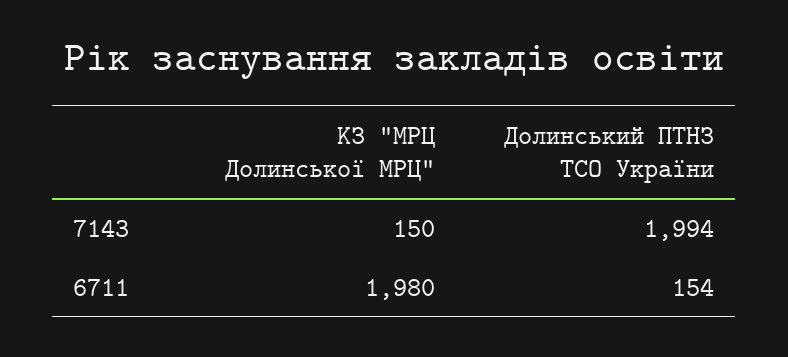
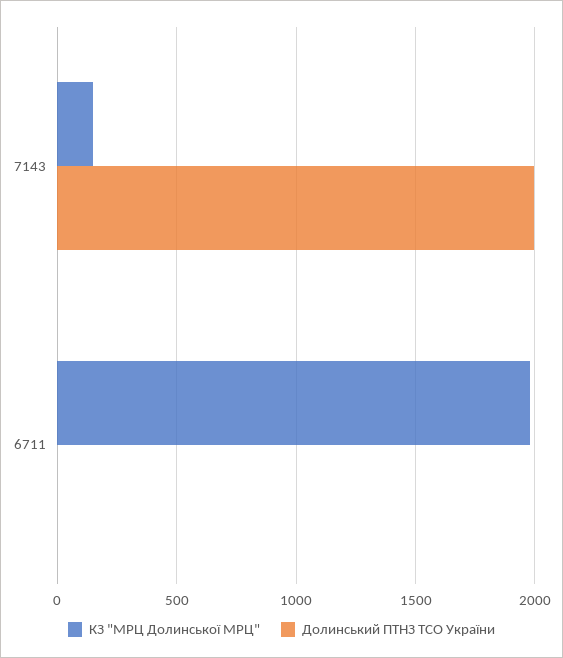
Долинський ПТНЗ ТСО України, 6711: 154 -> 0

